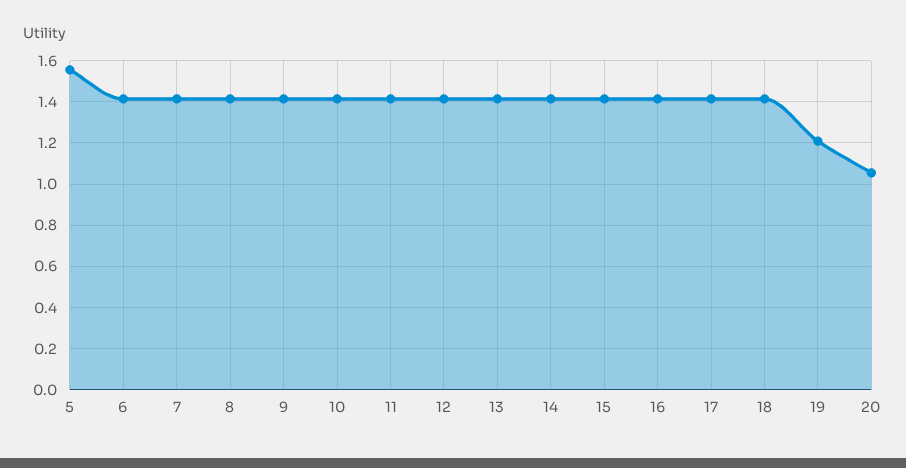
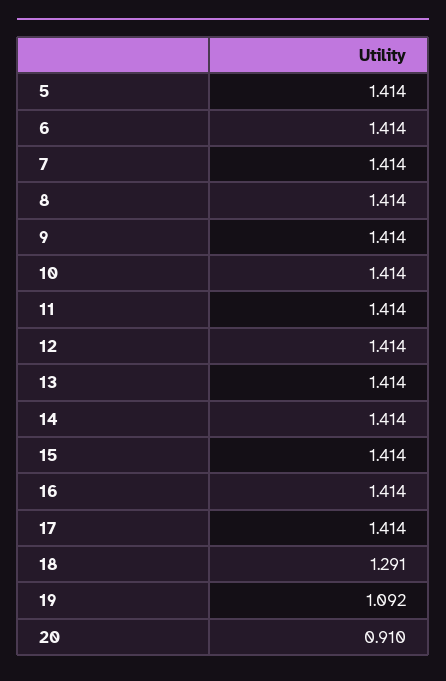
5: 1.55 -> 1.414
18: 1.4 -> 1.291
19: 1.2 -> 1.092
20: 1.05 -> 0.91

